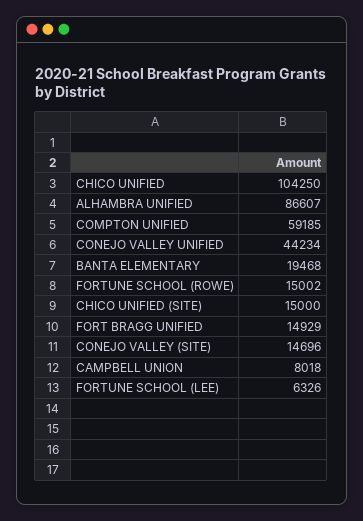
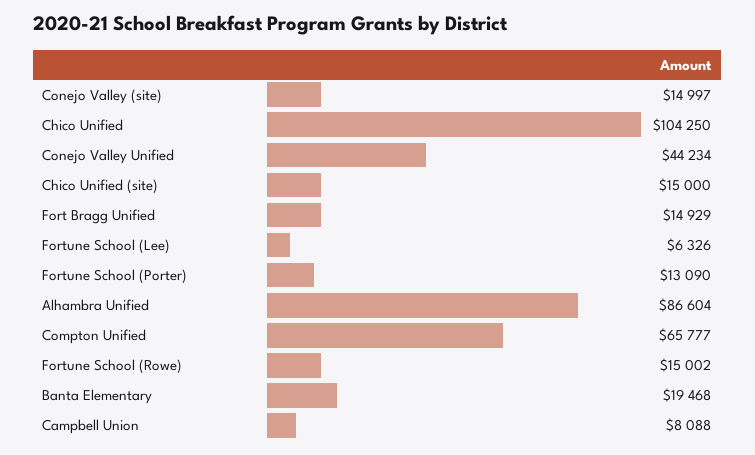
ALHAMBRA UNIFIED: 86607 -> 86604
COMPTON UNIFIED: 59185 -> 65777
CONEJO VALLEY (SITE): 14696 -> 14997
CAMPBELL UNION: 8018 -> 8088
Fortune School (Porter): none -> 13090

